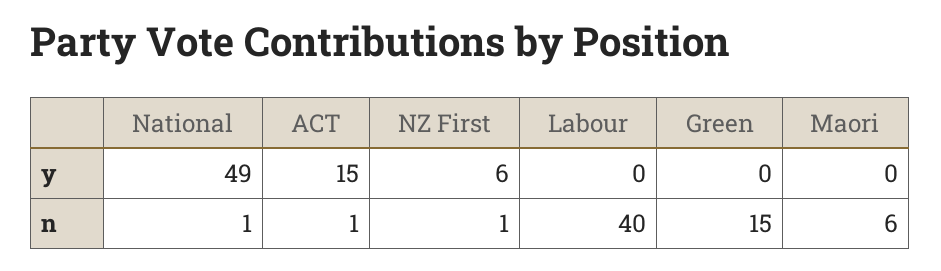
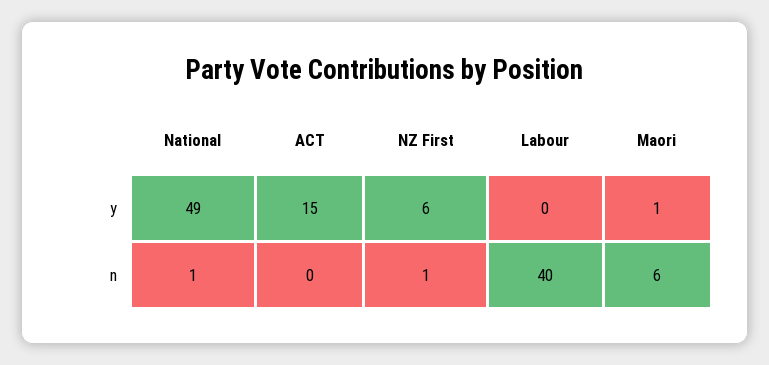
Green, y: 0 -> none
Maori, y: 0 -> 1
ACT, n: 1 -> 0
Green, n: 15 -> none

